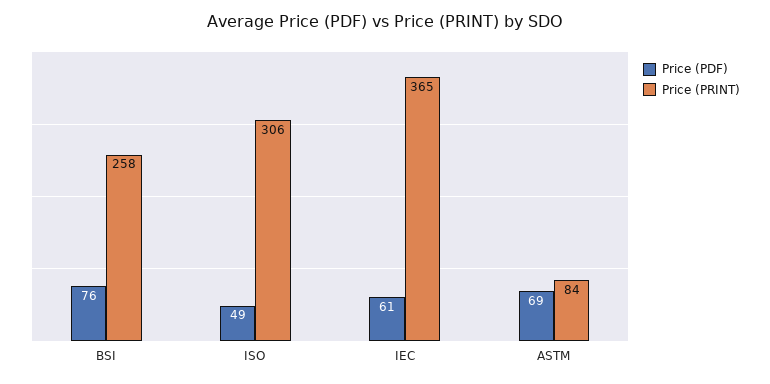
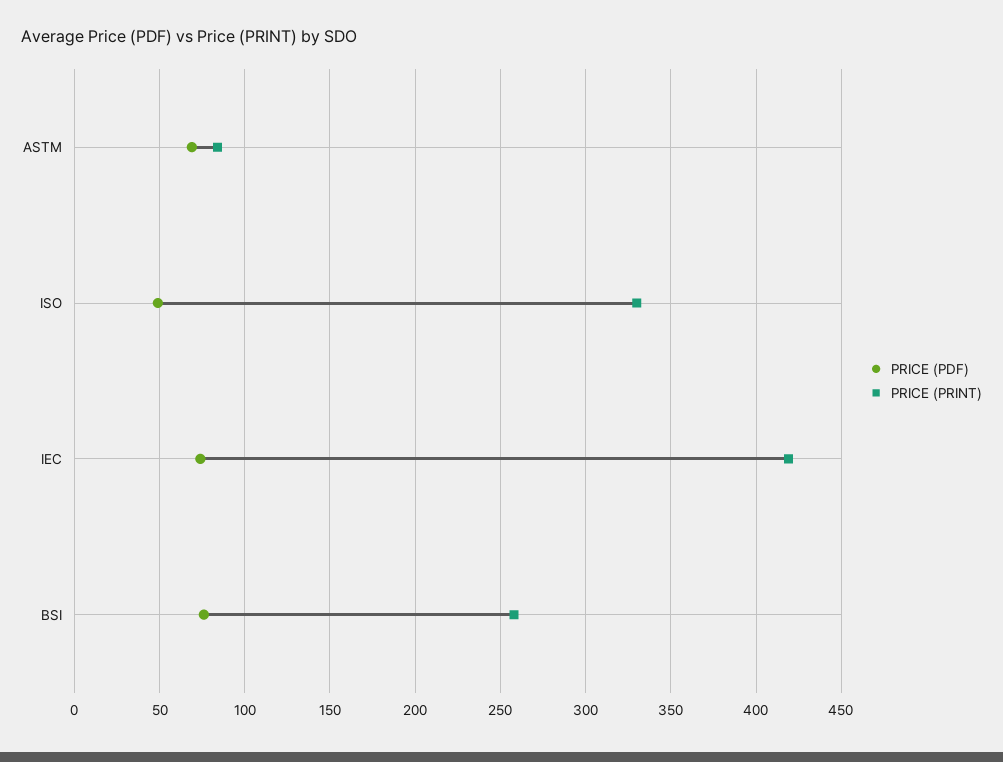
Price (PRINT), ISO: 306 -> 330
Price (PDF), IEC: 61 -> 75
Price (PRINT), IEC: 365 -> 420

